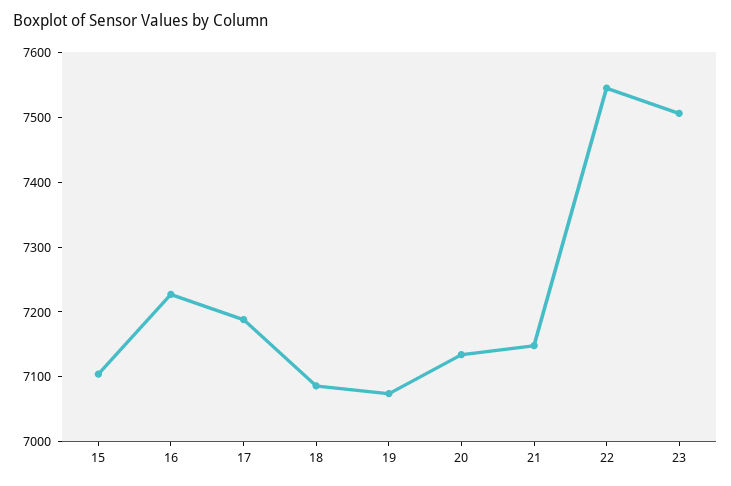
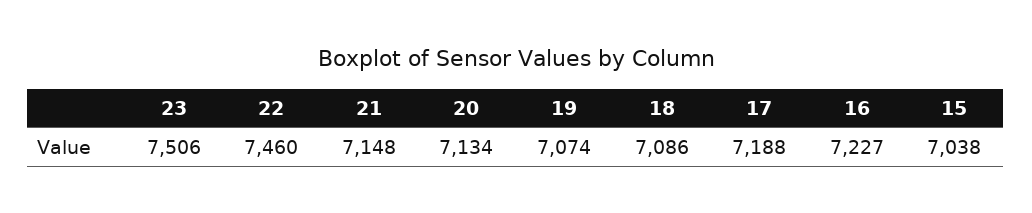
15: 7100 -> 7038
22: 7540 -> 7460

